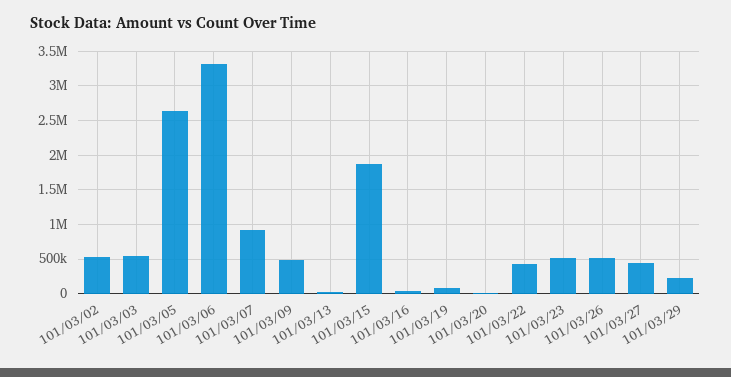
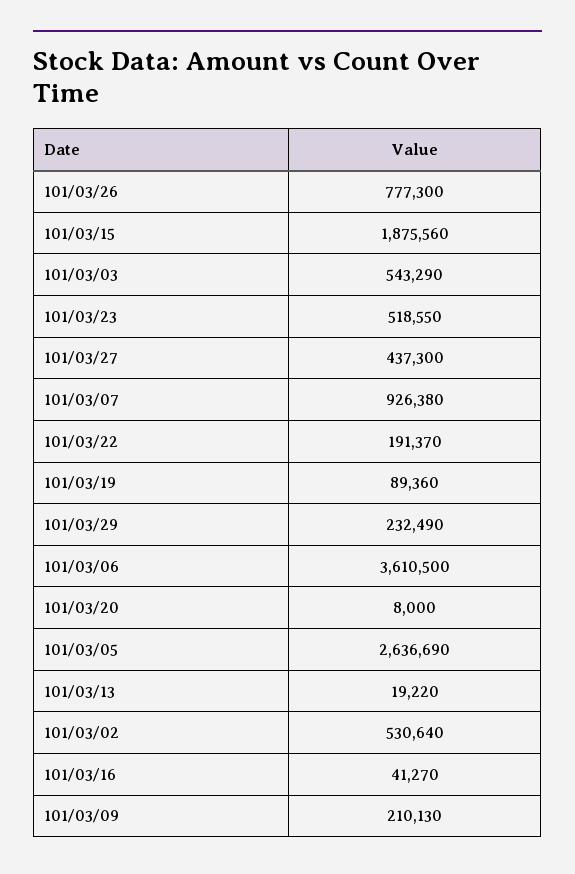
101/03/06: 3300000 -> 3610500
101/03/09: 500000 -> 210130
101/03/22: 400000 -> 191370
101/03/26: 500000 -> 777300

